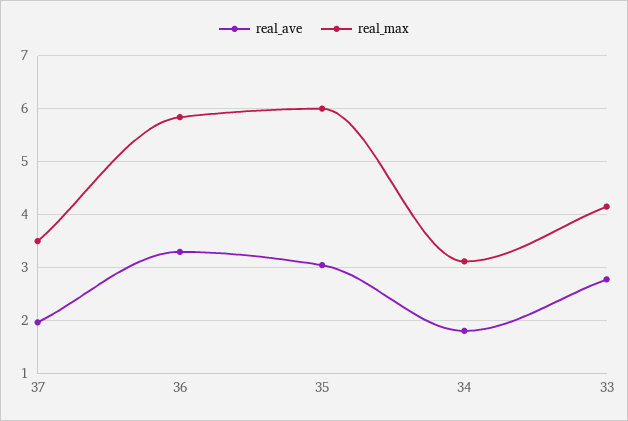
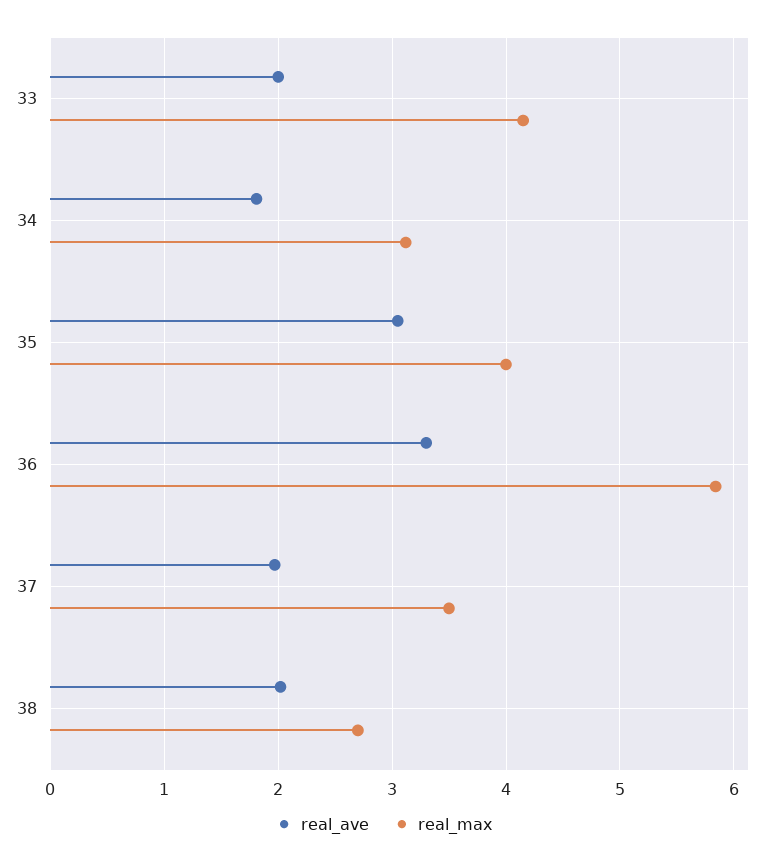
real_max, 35: 6 -> 4
real_ave, 33: 2.8 -> 2
real_ave, 38: none -> 2
real_max, 38: none -> 2.7

